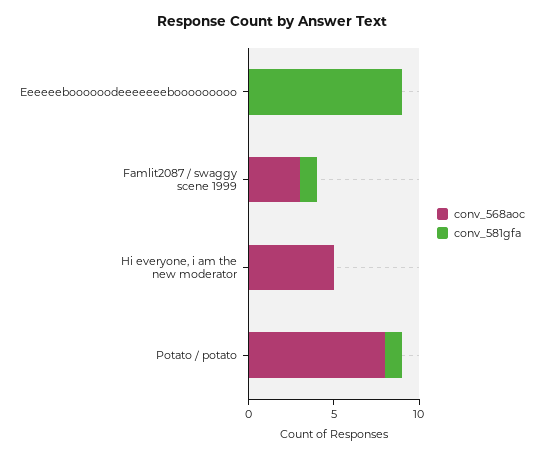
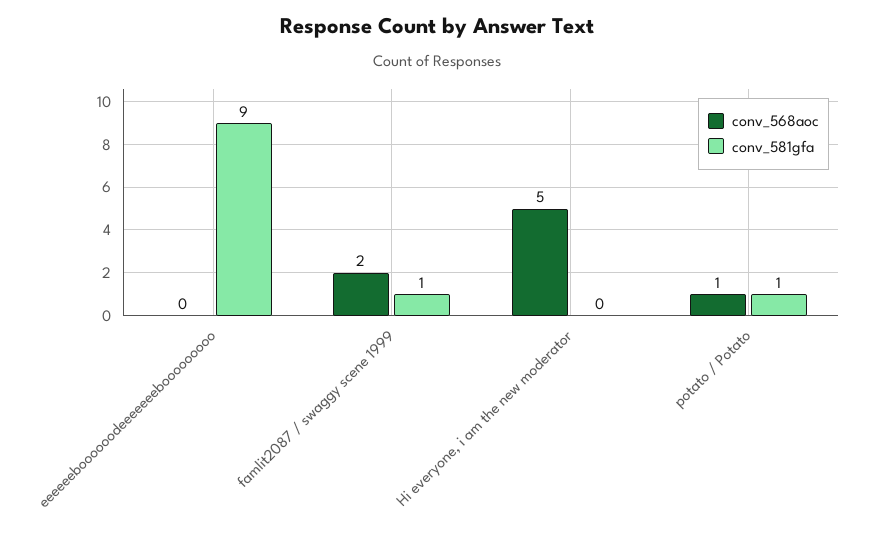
conv_568aoc, Famlit2087 / swaggy scene 1999: 3 -> 2
conv_568aoc, Potato / potato: 8 -> 1

